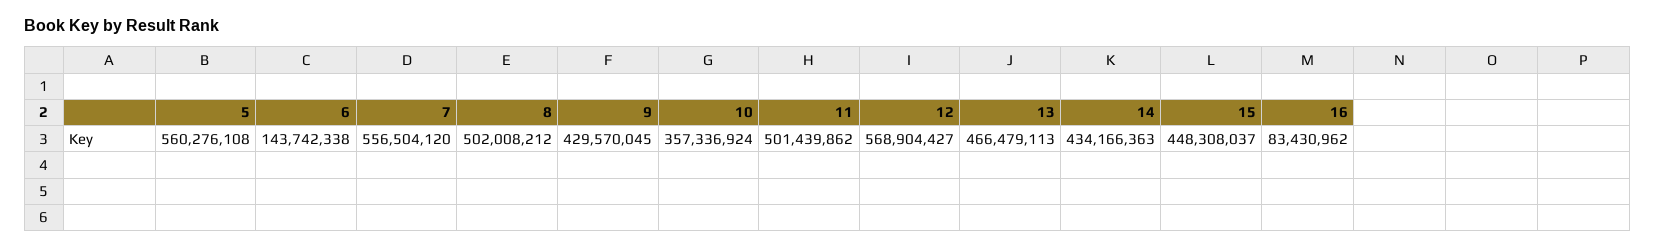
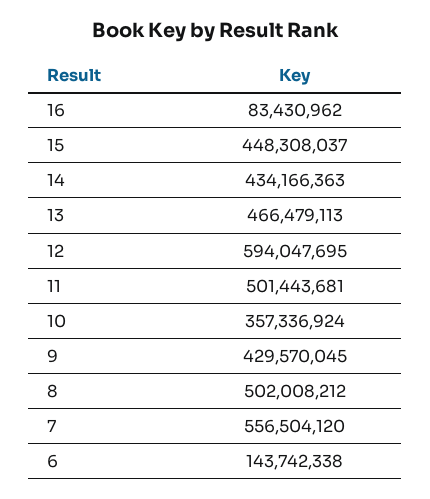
5: 560276108 -> none
11: 501439862 -> 501443681
12: 568904427 -> 594047695

